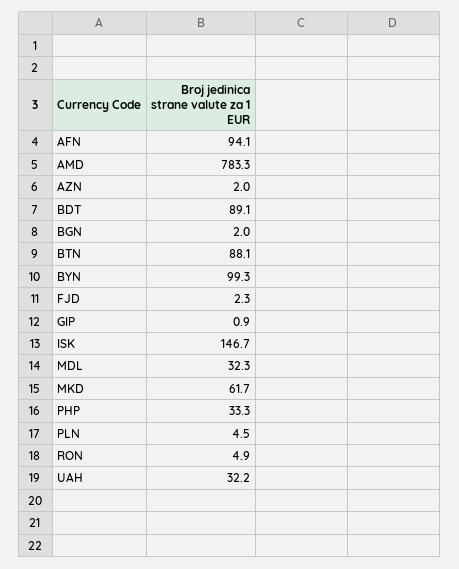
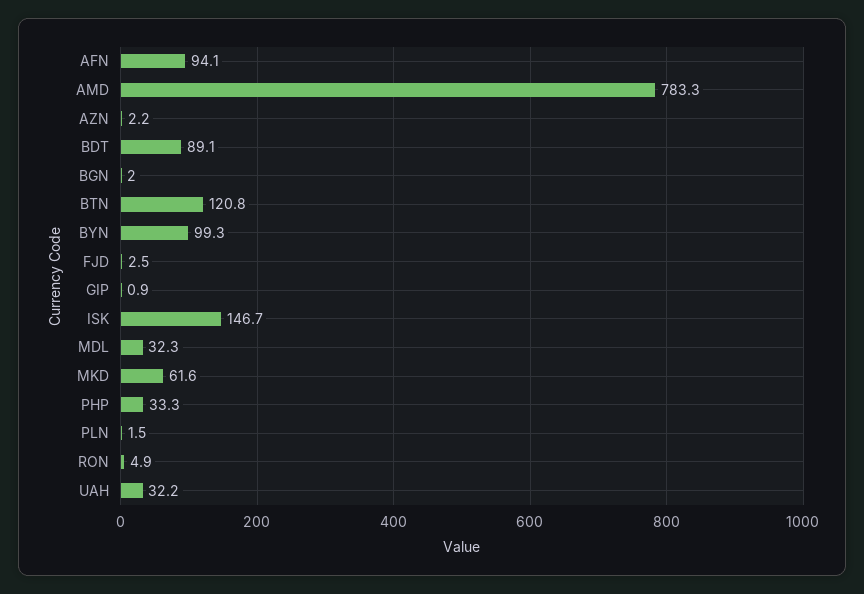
AZN: 2 -> 2.2
BTN: 88.1 -> 120.8
FJD: 2.3 -> 2.5
MKD: 61.7 -> 61.6
PLN: 4.5 -> 1.5

